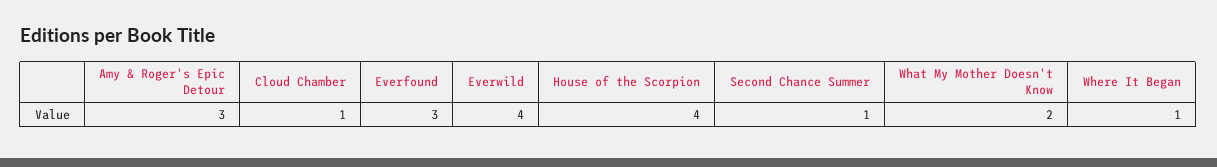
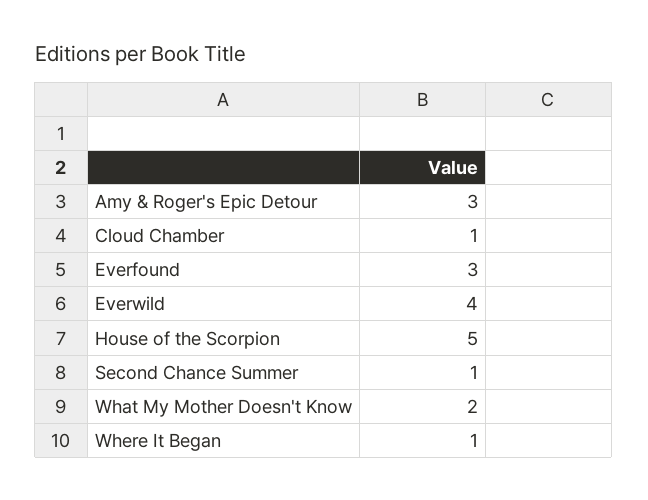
House of the Scorpion: 4 -> 5

